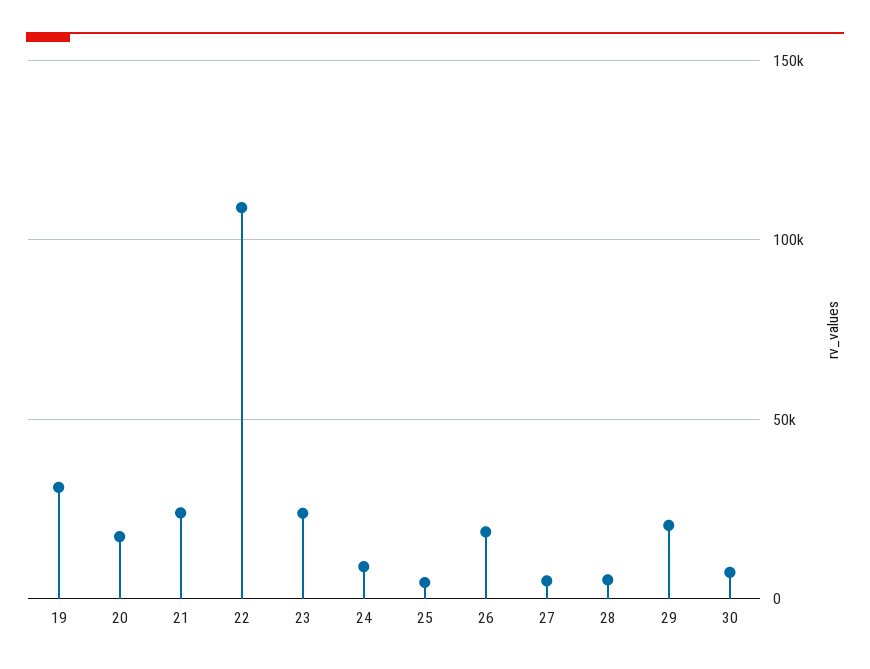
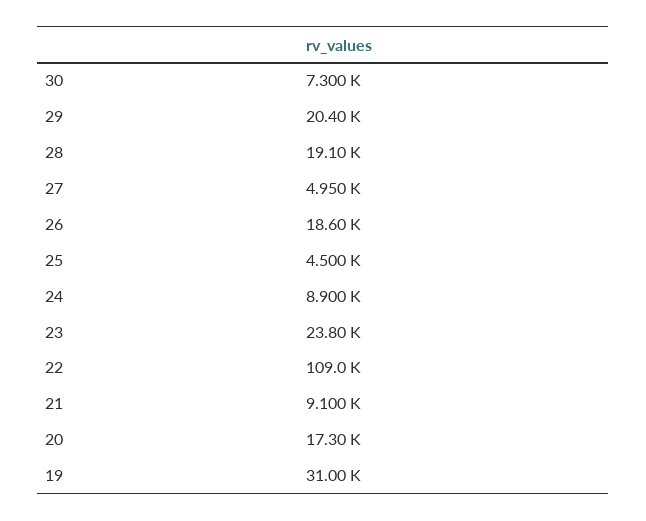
21: 25000 -> 9100
28: 5000 -> 19100

